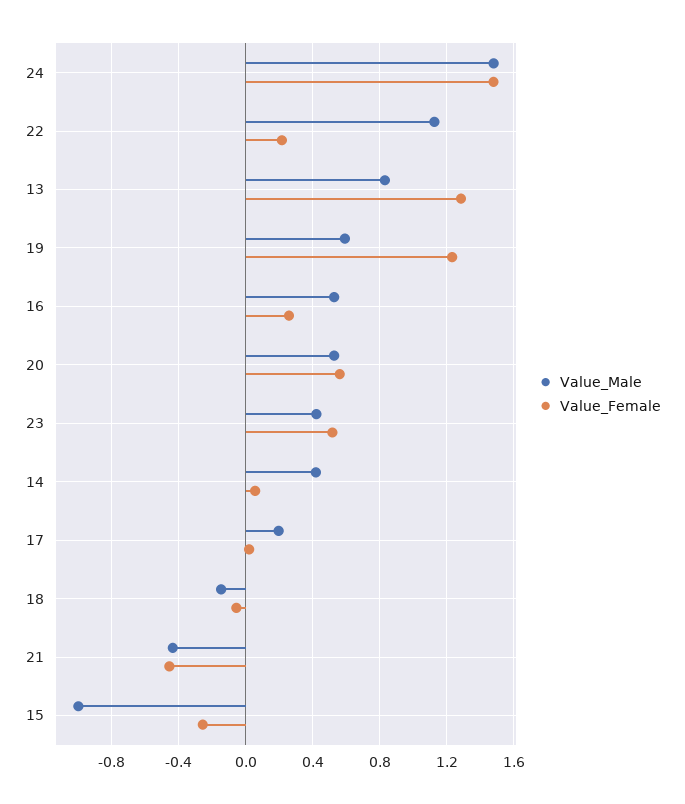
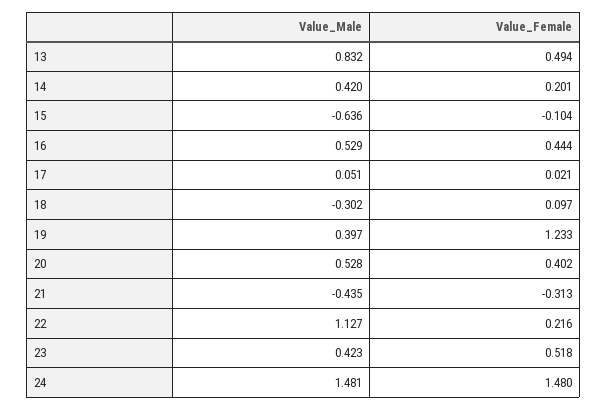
Value_Female, 13: 1.3 -> 0.494
Value_Male, 19: 0.6 -> 0.397
Value_Female, 16: 0.25 -> 0.444
Value_Female, 20: 0.55 -> 0.402
Value_Female, 14: 0.05 -> 0.201
Value_Male, 17: 0.2 -> 0.051
Value_Male, 18: -0.15 -> -0.302
Value_Female, 18: -0.05 -> 0.097
Value_Female, 21: -0.45 -> -0.313
Value_Male, 15: -1 -> -0.636
Value_Female, 15: -0.25 -> -0.104

